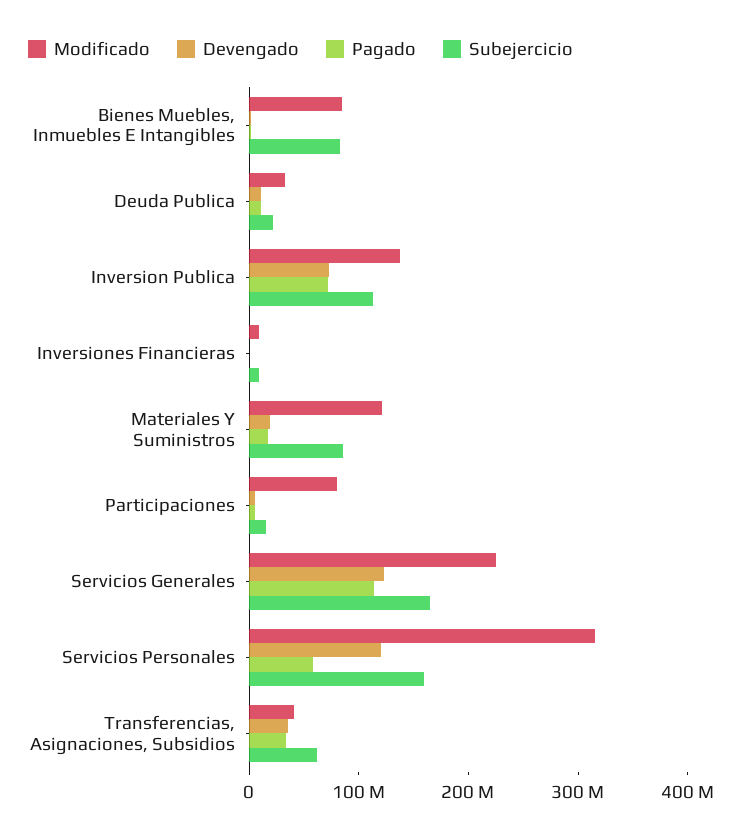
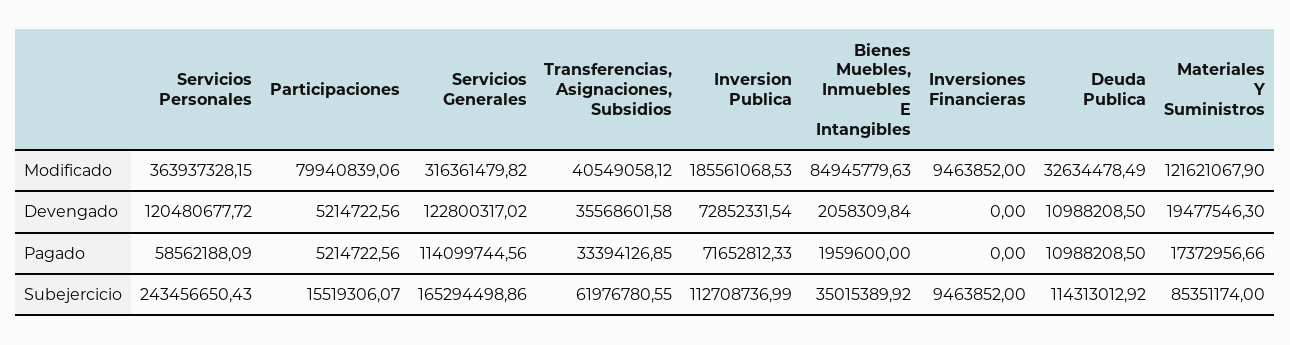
Subejercicio, Bienes Muebles, Inmuebles E Intangibles: 80000000 -> 35015389.92
Subejercicio, Deuda Publica: 20000000 -> 114313012.92
Modificado, Inversion Publica: 140000000 -> 185561068.53
Modificado, Servicios Generales: 220000000 -> 316361479.82
Modificado, Servicios Personales: 320000000 -> 363937328.15
Subejercicio, Servicios Personales: 160000000 -> 243456650.43

